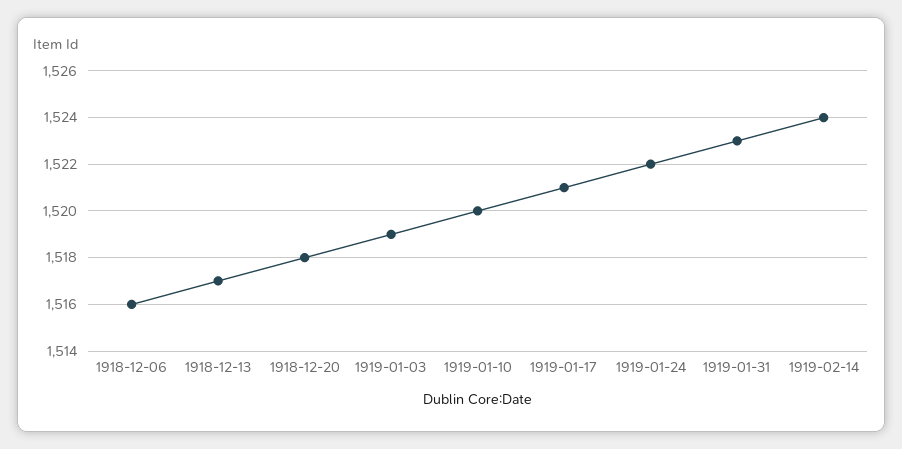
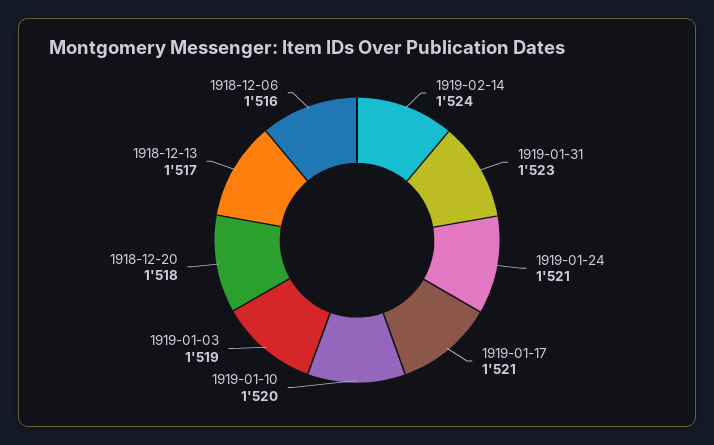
1919-01-24: 1522 -> 1521

